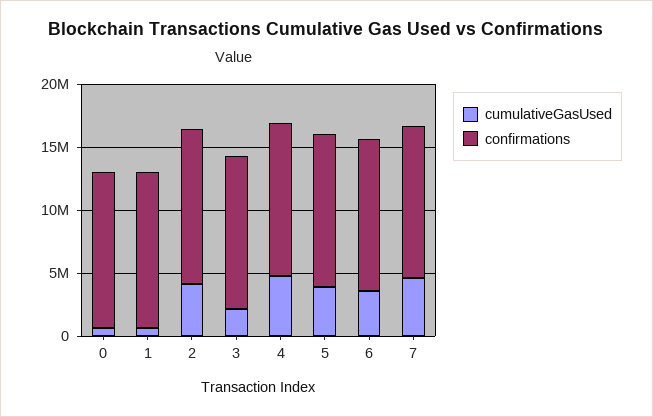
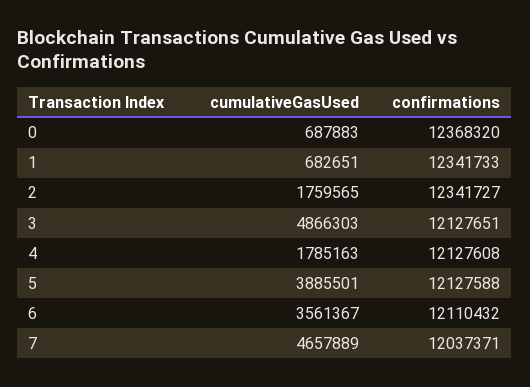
cumulativeGasUsed, 2: 4000000 -> 1759565
cumulativeGasUsed, 3: 2000000 -> 4866303
cumulativeGasUsed, 4: 5000000 -> 1785163

